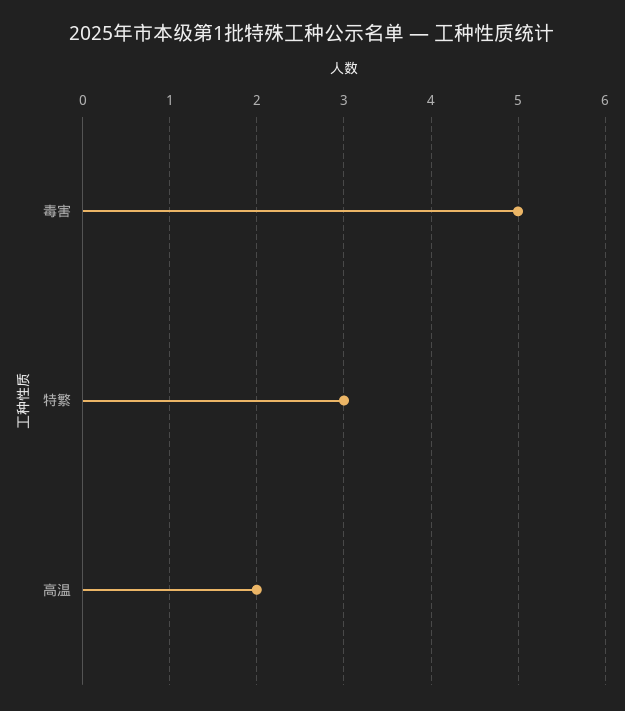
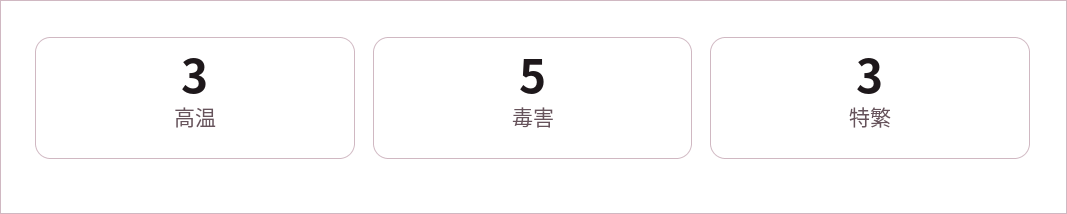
高温: 2 -> 3

